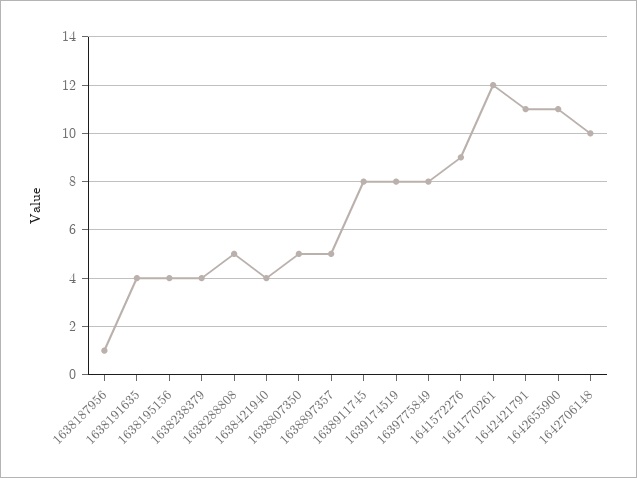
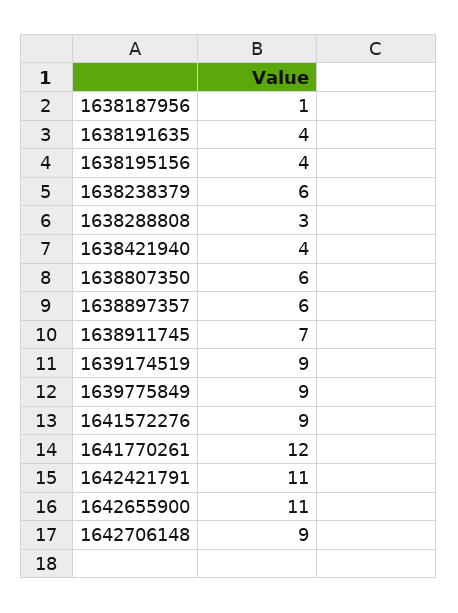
1638238379: 4 -> 6
1638288808: 5 -> 3
1638807350: 5 -> 6
1638897357: 5 -> 6
1638911745: 8 -> 7
1639174519: 8 -> 9
1639775849: 8 -> 9
1642706148: 10 -> 9

